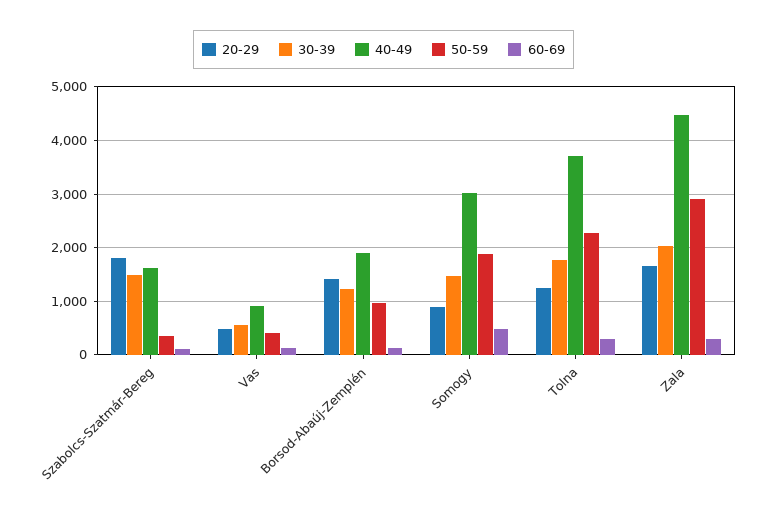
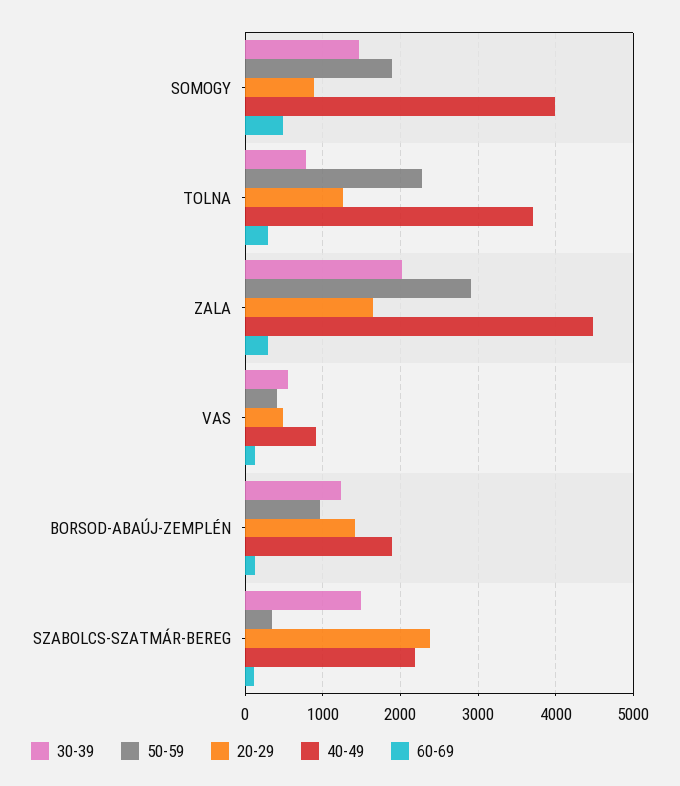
20-29, Szabolcs-Szatmár-Bereg: 1800 -> 2400
40-49, Szabolcs-Szatmár-Bereg: 1600 -> 2200
40-49, Somogy: 3000 -> 4000
30-39, Tolna: 1800 -> 800

